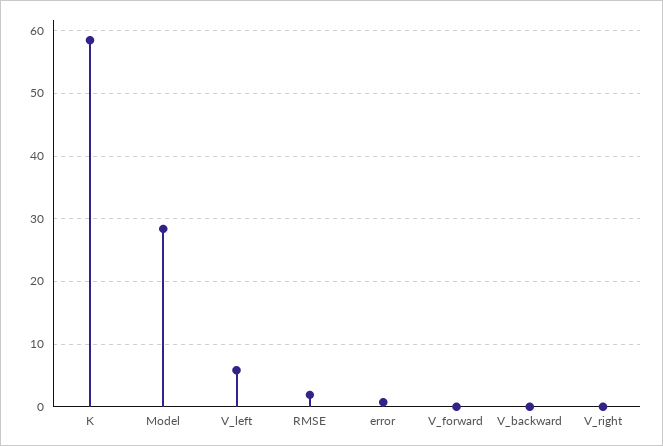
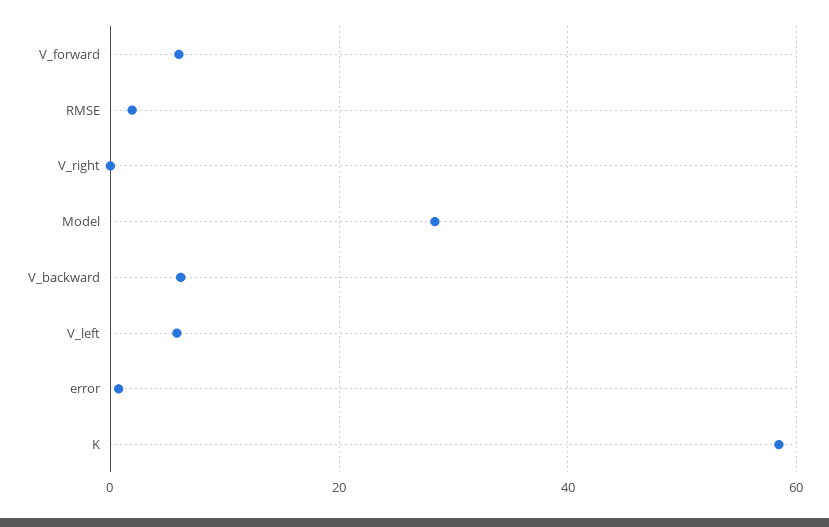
V_forward: 0 -> 6
V_backward: 0 -> 6

